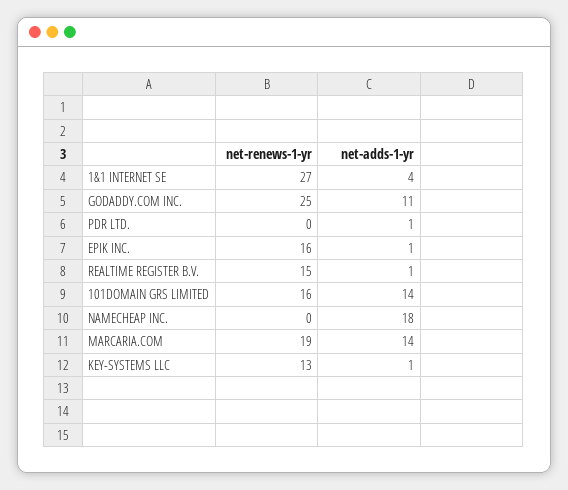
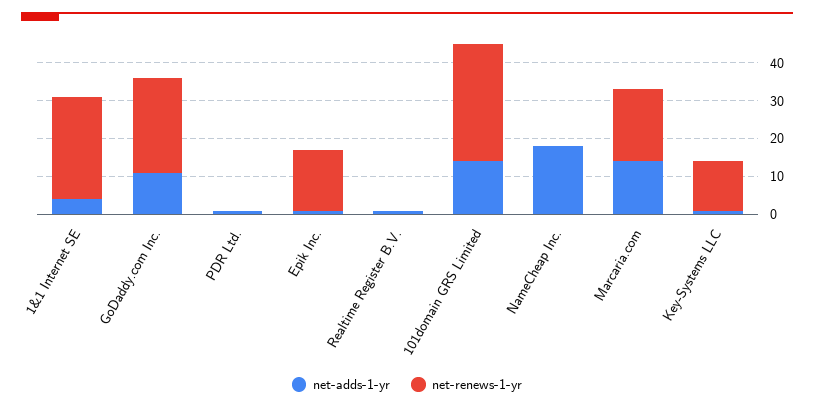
net-renews-1-yr, REALTIME REGISTER B.V.: 15 -> 0
net-renews-1-yr, 101DOMAIN GRS LIMITED: 16 -> 30

